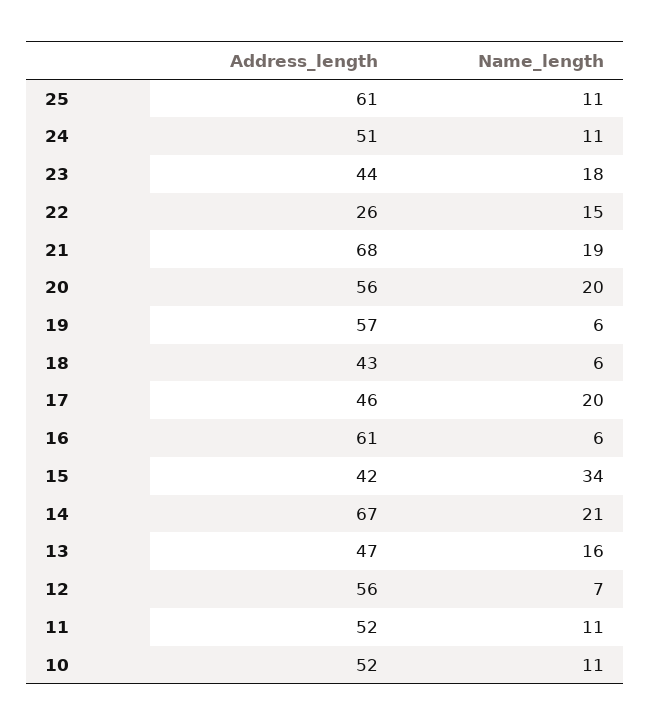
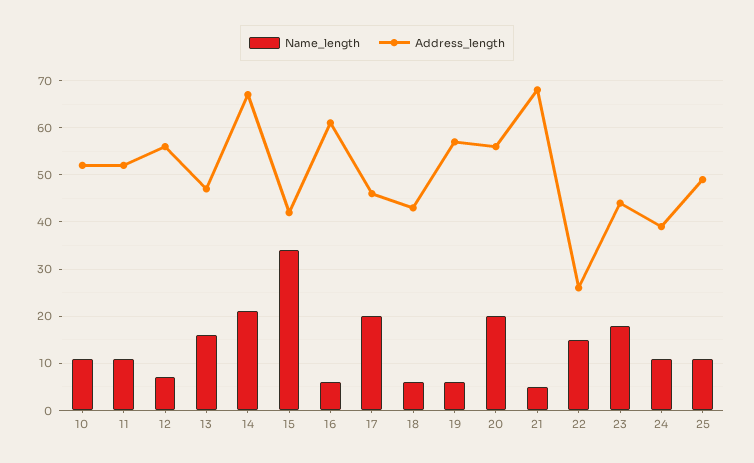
Address_length, 25: 61 -> 50
Address_length, 24: 51 -> 40
Name_length, 21: 19 -> 5

